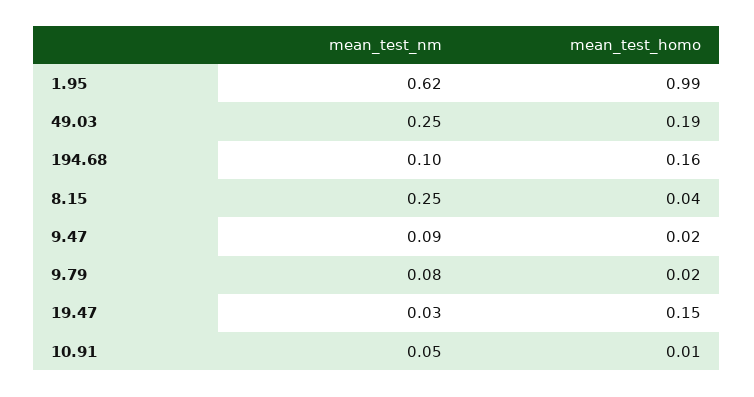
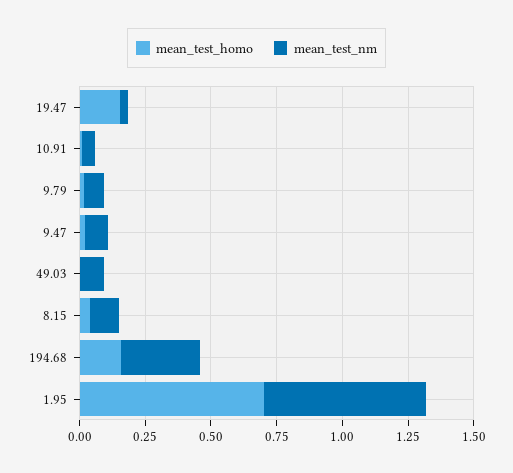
mean_test_homo, 1.95: 0.99 -> 0.7
mean_test_nm, 49.03: 0.25 -> 0.1
mean_test_homo, 49.03: 0.19 -> 0
mean_test_nm, 194.68: 0.1 -> 0.3
mean_test_nm, 8.15: 0.25 -> 0.1

